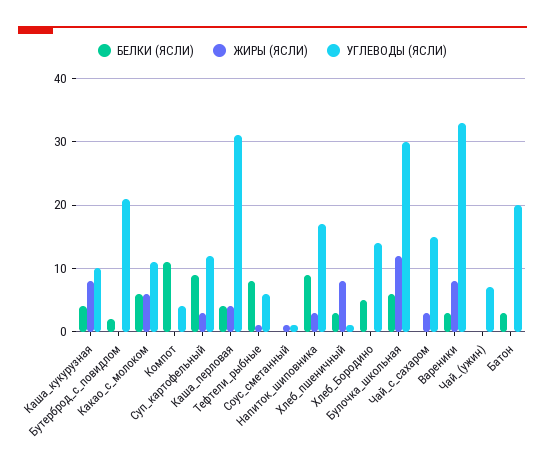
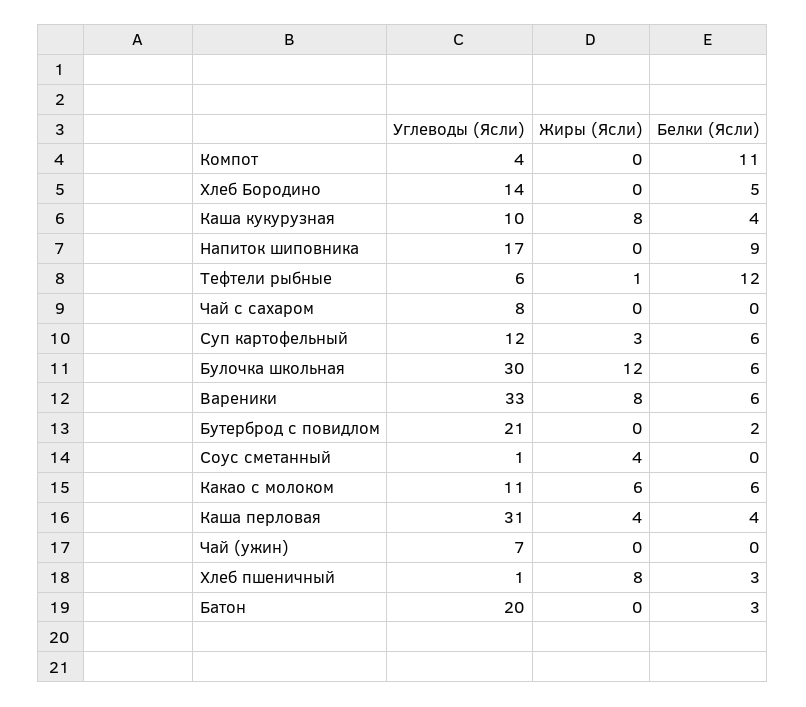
БЕЛКИ (ЯСЛИ), Суп_картофельный: 9 -> 6
БЕЛКИ (ЯСЛИ), Тефтели_рыбные: 8 -> 12
ЖИРЫ (ЯСЛИ), Соус_сметанный: 1 -> 4
ЖИРЫ (ЯСЛИ), Напиток_шиповника: 3 -> 0
ЖИРЫ (ЯСЛИ), Чай_с_сахаром: 3 -> 0
УГЛЕВОДЫ (ЯСЛИ), Чай_с_сахаром: 15 -> 8
БЕЛКИ (ЯСЛИ), Вареники: 3 -> 6

